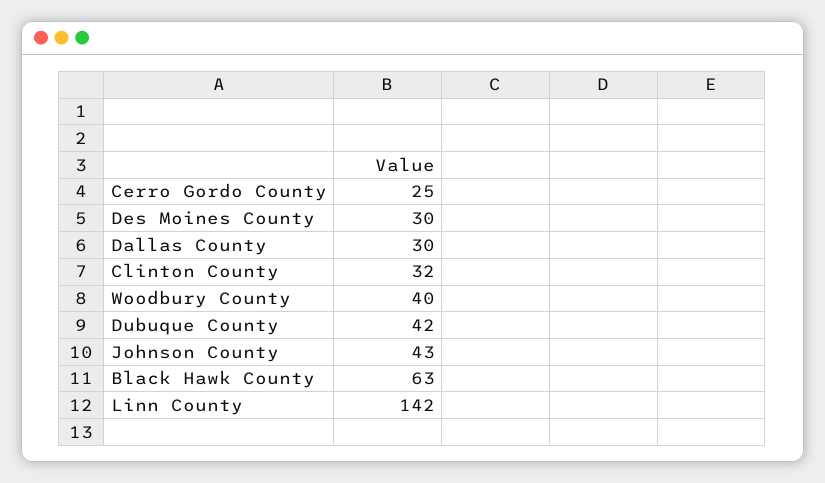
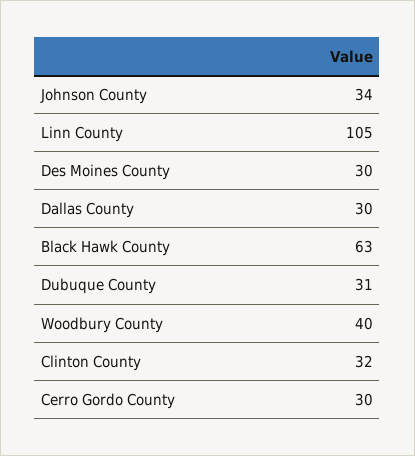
Cerro Gordo County: 25 -> 30
Dubuque County: 42 -> 31
Johnson County: 43 -> 34
Linn County: 142 -> 105

